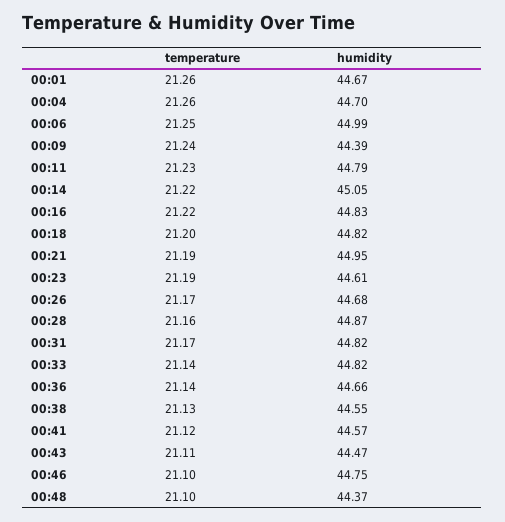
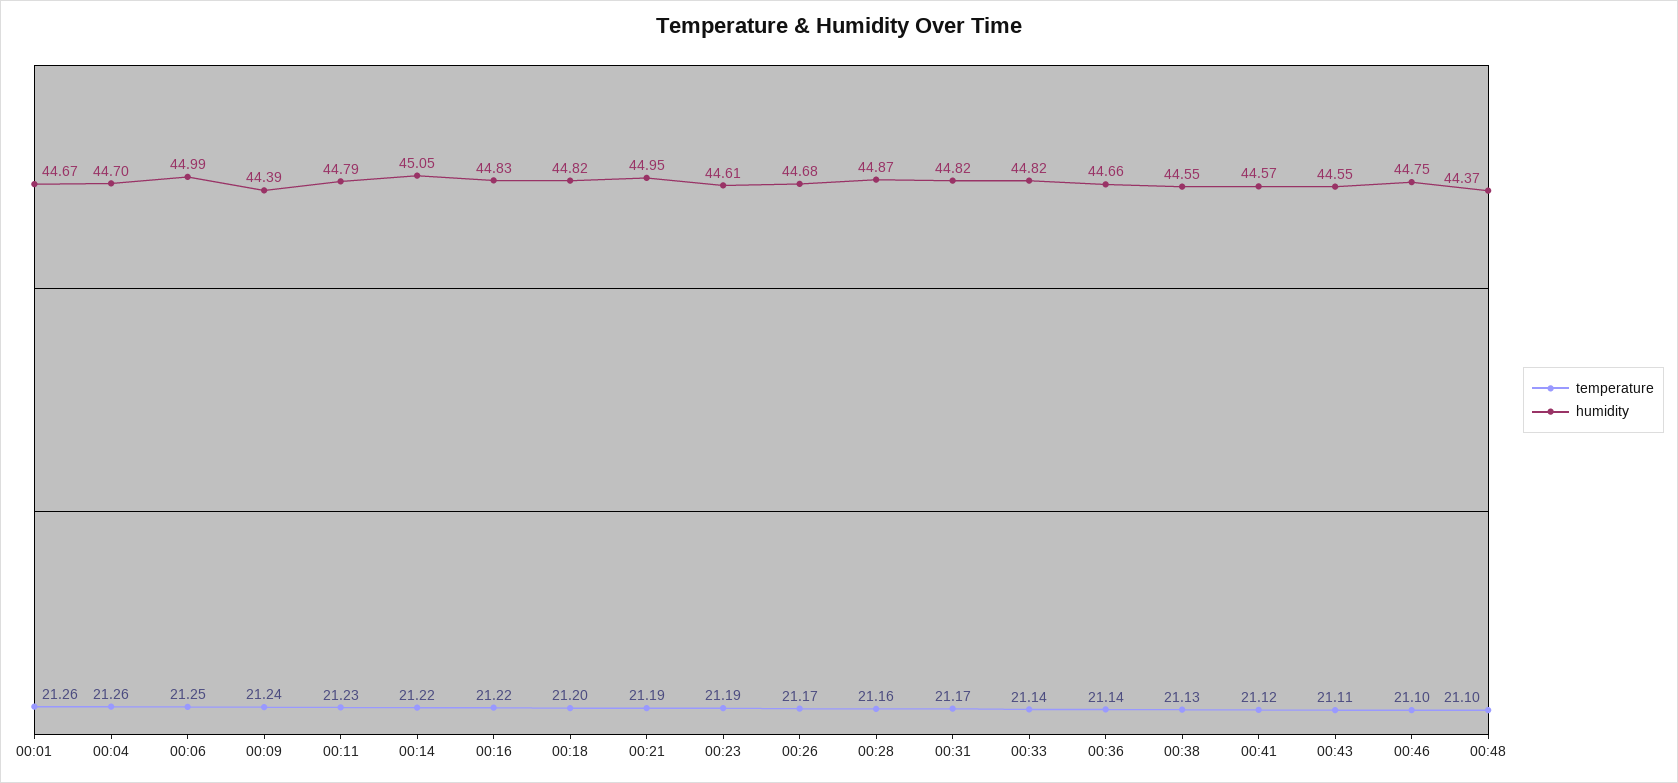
humidity, 00:43: 44.47 -> 44.55

